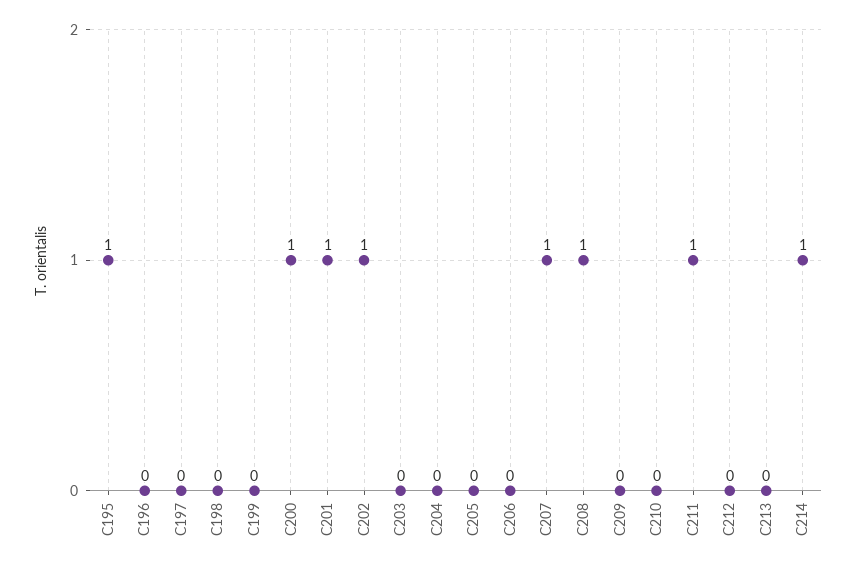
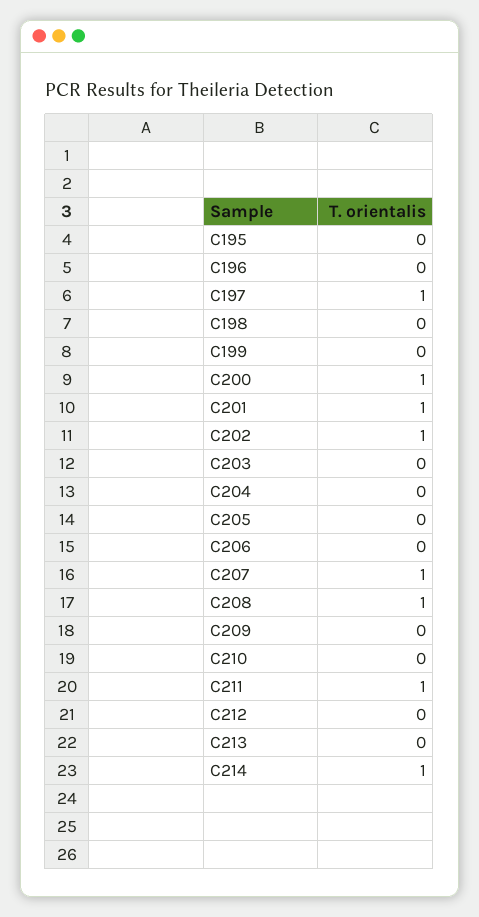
C195: 1 -> 0
C197: 0 -> 1

